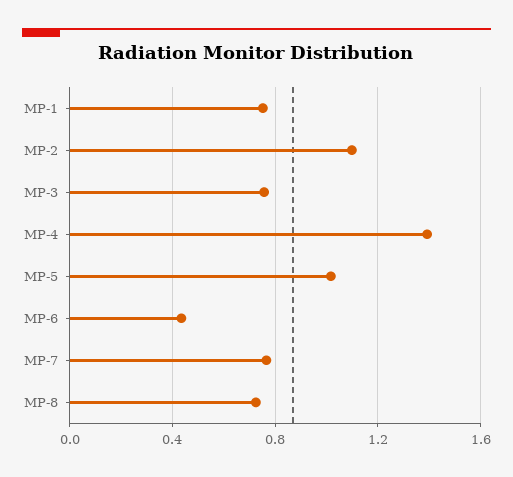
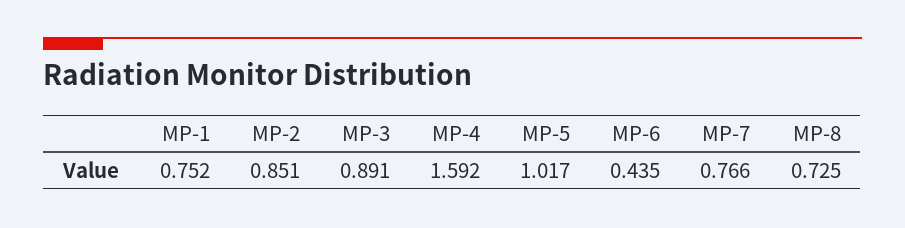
MP-2: 1.1 -> 0.851
MP-3: 0.75 -> 0.891
MP-4: 1.4 -> 1.592

